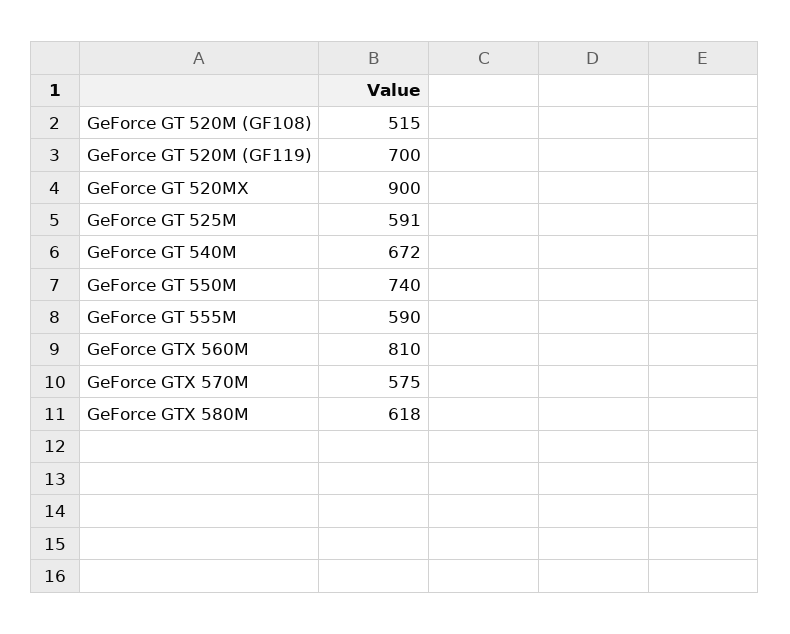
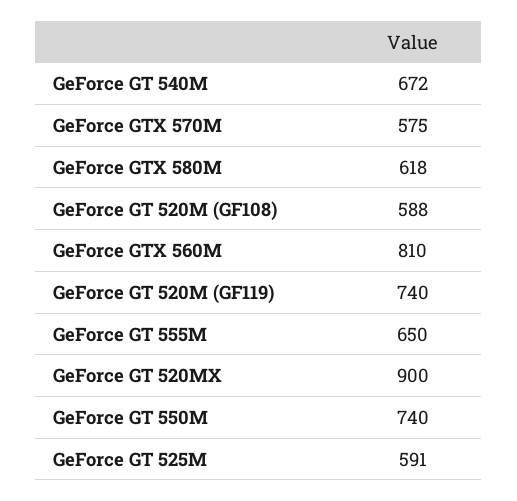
GeForce GT 520M (GF108): 515 -> 588
GeForce GT 520M (GF119): 700 -> 740
GeForce GT 555M: 590 -> 650

